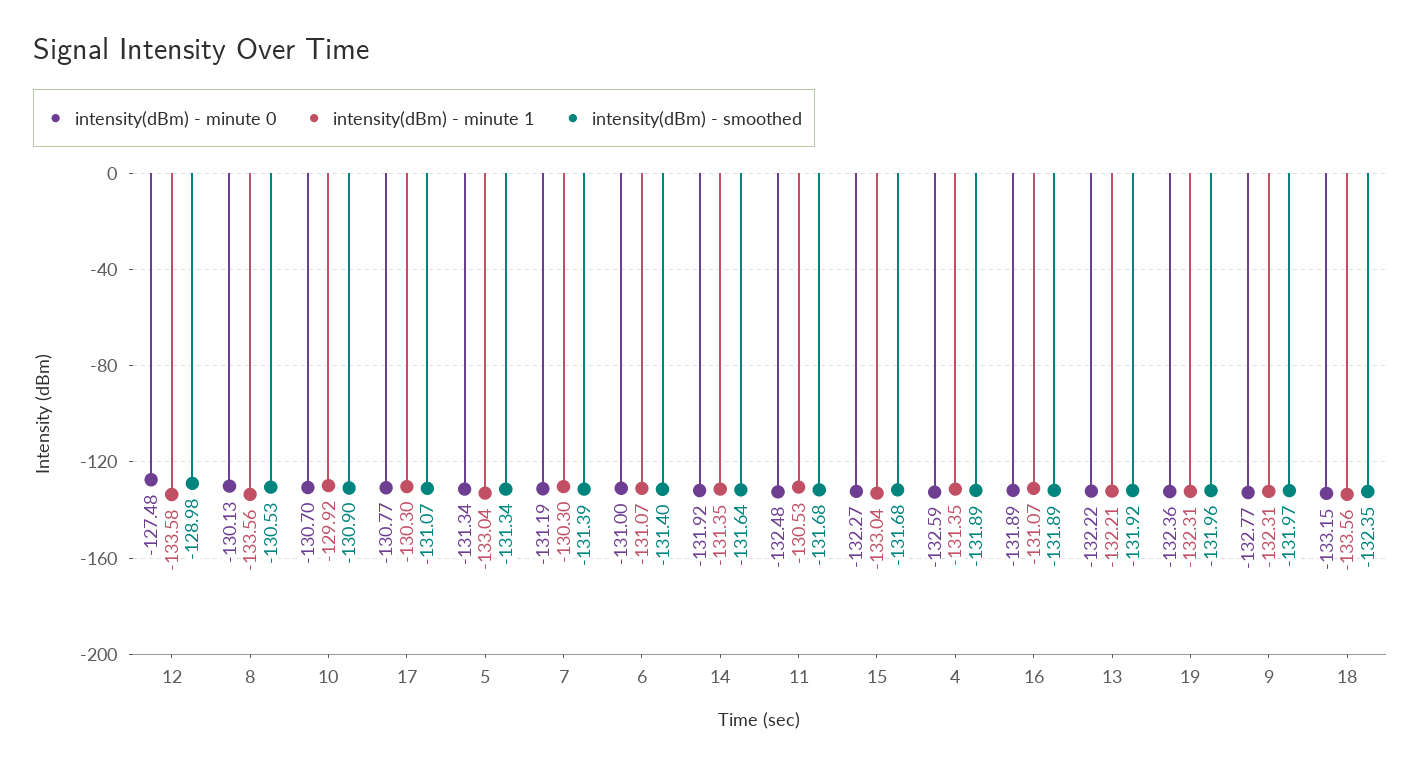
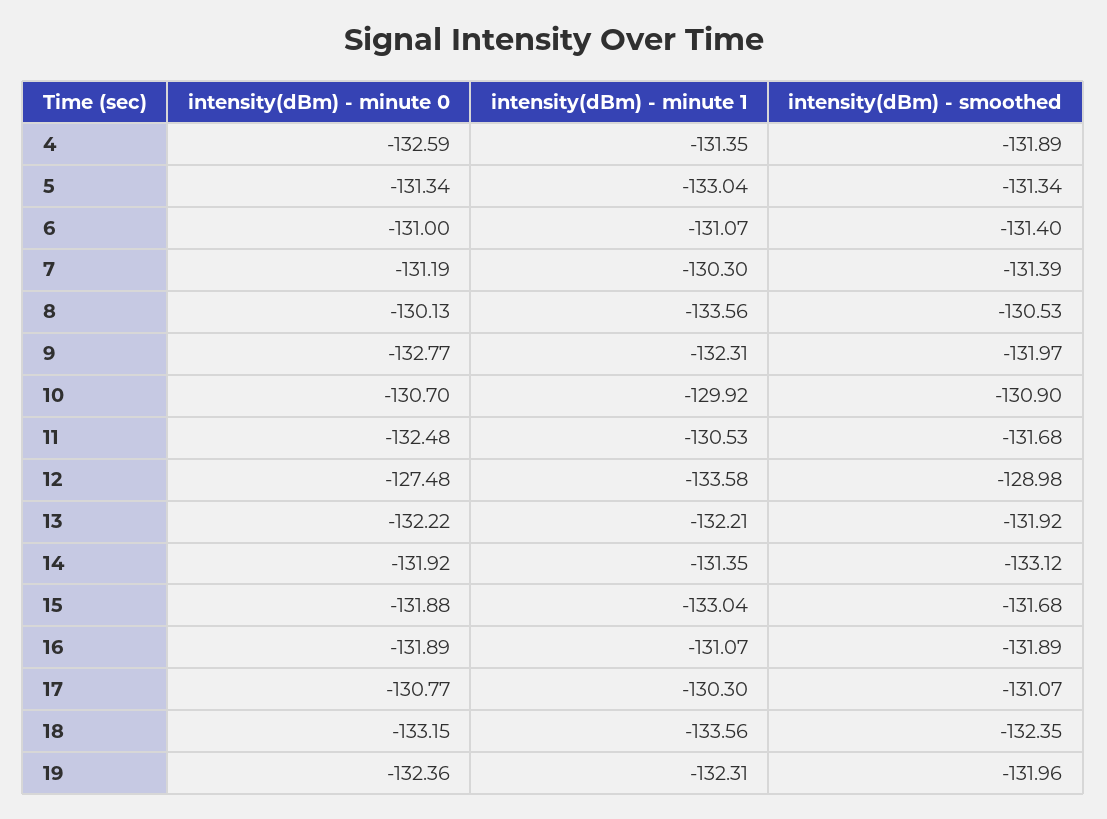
intensity(dBm) - smoothed, 14: -131.64 -> -133.12
intensity(dBm) - minute 0, 15: -132.27 -> -131.88

